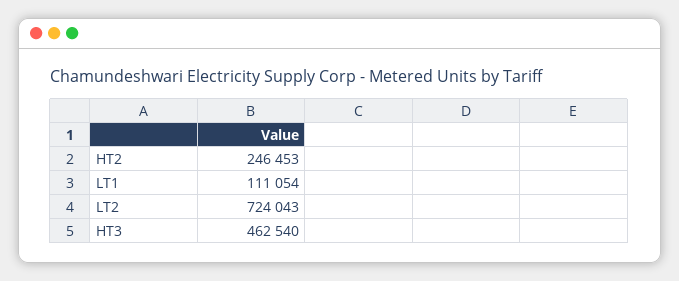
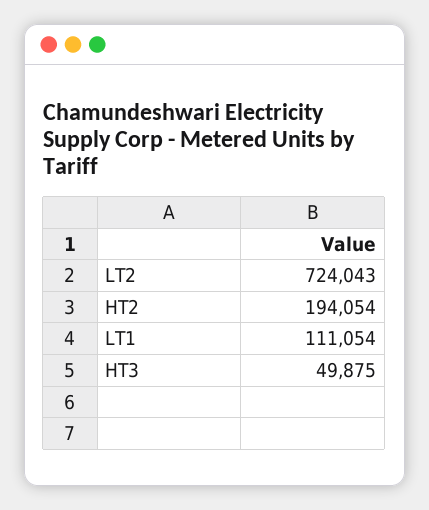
HT2: 246453 -> 194054
HT3: 462540 -> 49875

